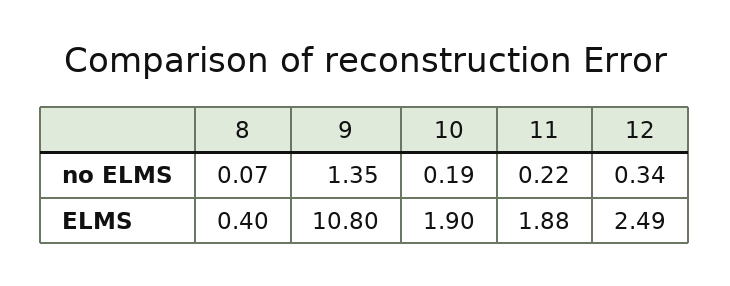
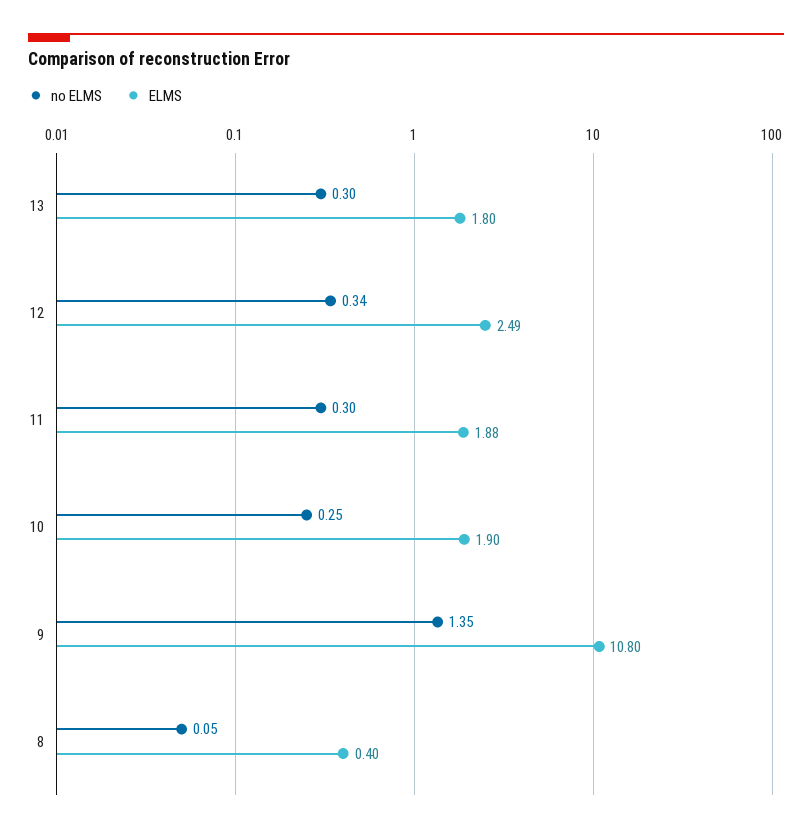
no ELMS, 8: 0.07 -> 0.05
no ELMS, 10: 0.19 -> 0.25
no ELMS, 11: 0.22 -> 0.3
no ELMS, 13: none -> 0.3
ELMS, 13: none -> 1.8

